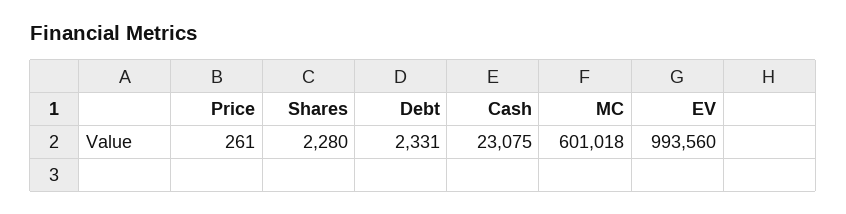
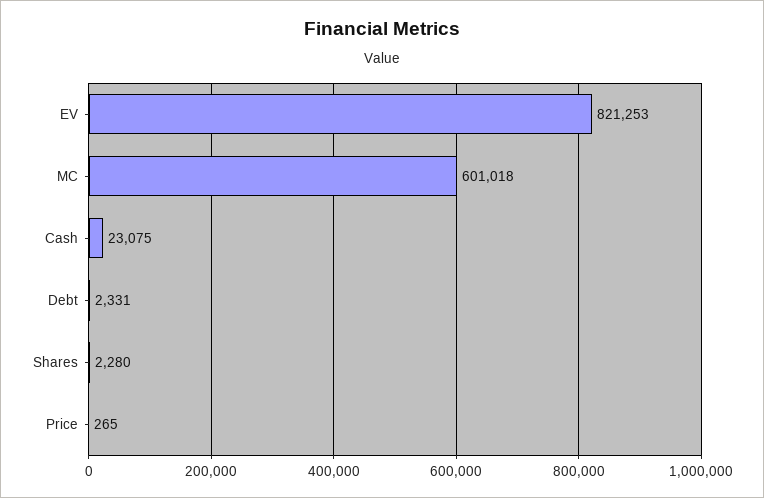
Price: 261 -> 265
EV: 993560 -> 821253

